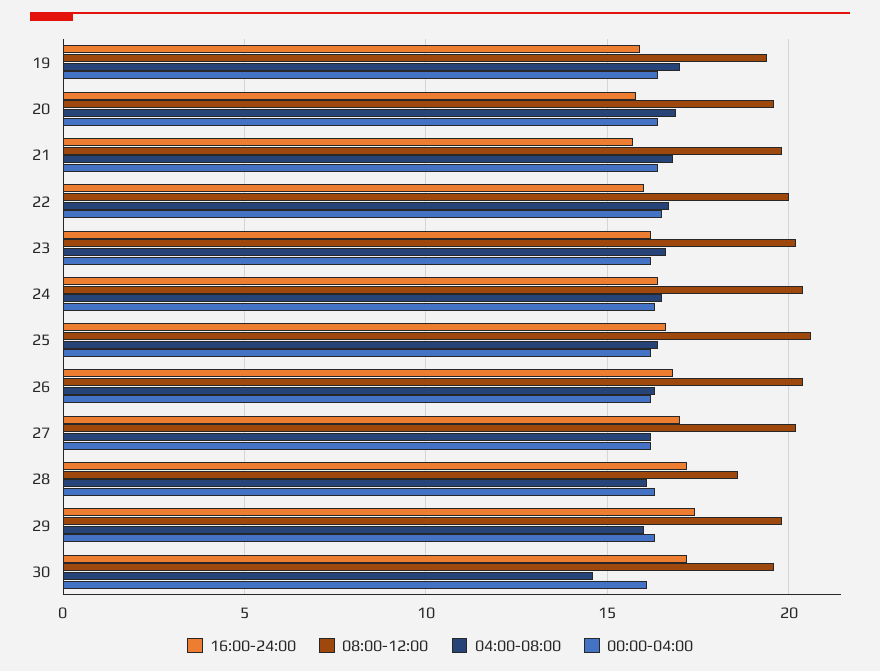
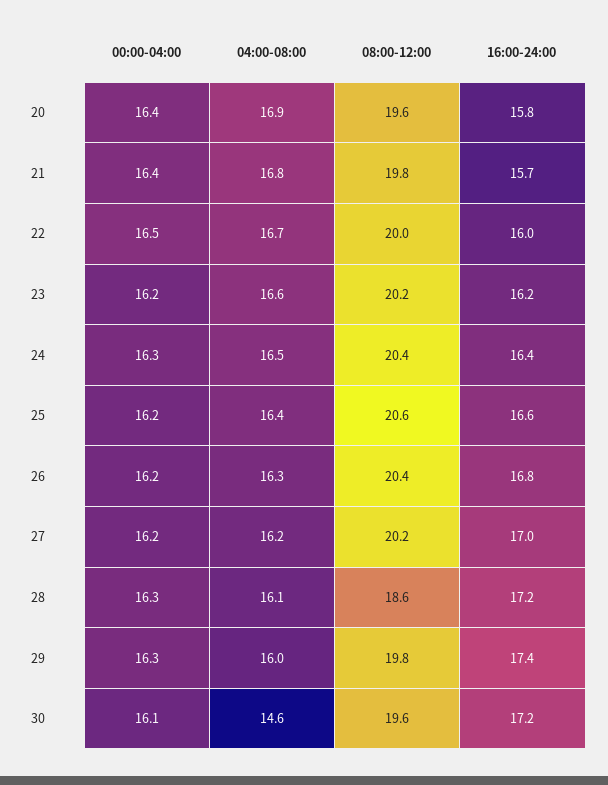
16:00-24:00, 19: 16 -> none
08:00-12:00, 19: 19.5 -> none
04:00-08:00, 19: 17 -> none
00:00-04:00, 19: 16.5 -> none

